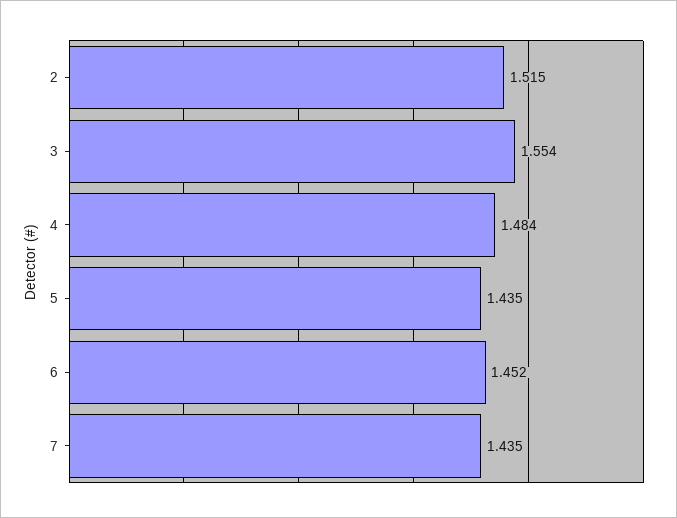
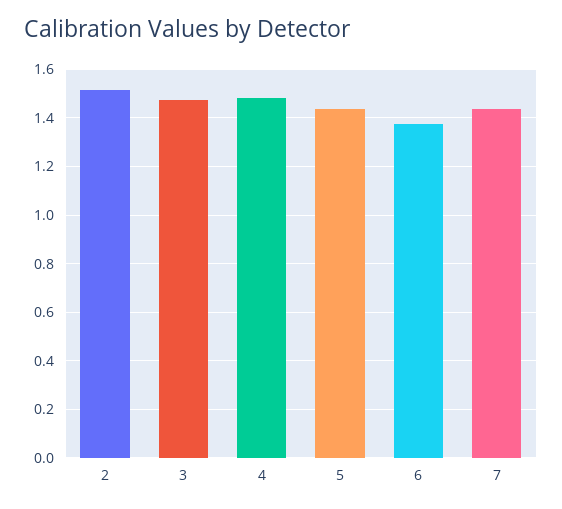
3: 1.554 -> 1.475
6: 1.452 -> 1.375

